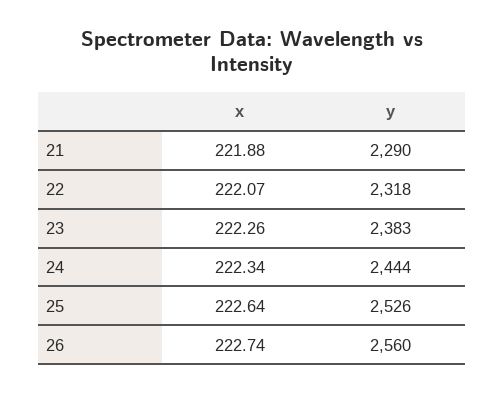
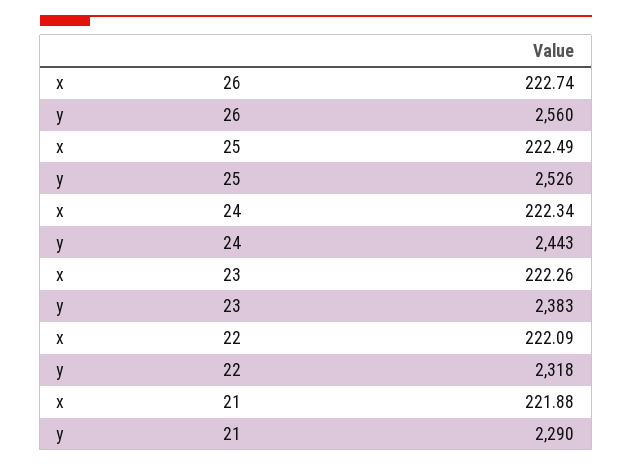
x, 22: 222.07 -> 222.09
y, 24: 2444 -> 2443
x, 25: 222.64 -> 222.49

